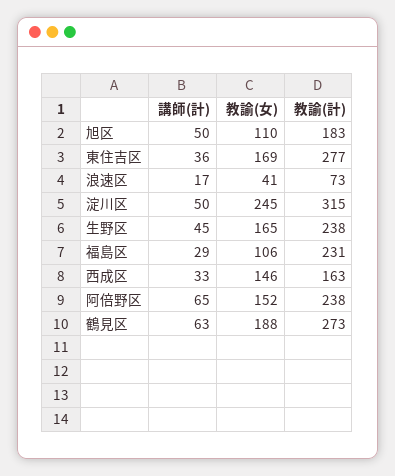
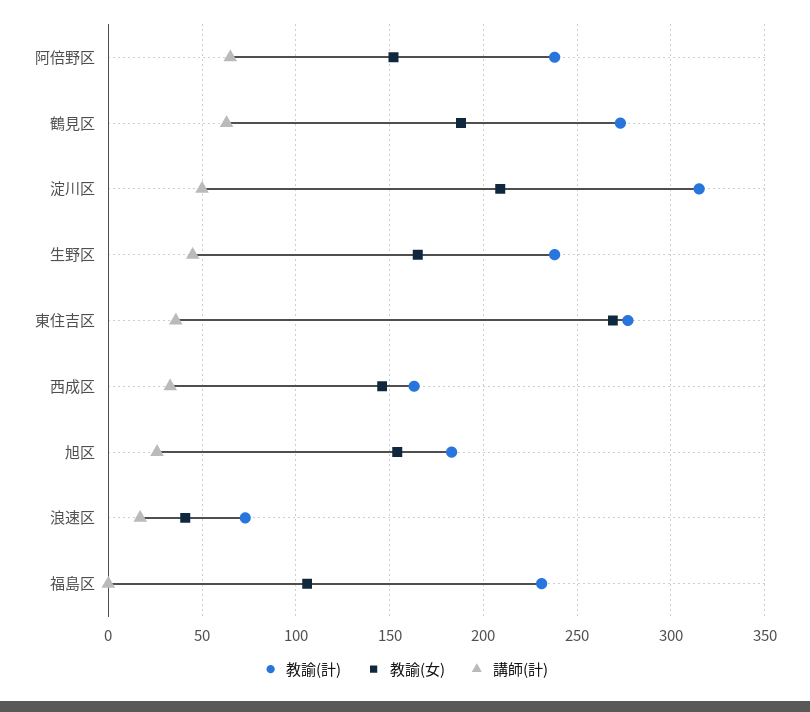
講師(計), 旭区: 50 -> 25
教諭(女), 旭区: 110 -> 155
教諭(女), 東住吉区: 169 -> 270
教諭(女), 淀川区: 245 -> 210
講師(計), 福島区: 29 -> 0

